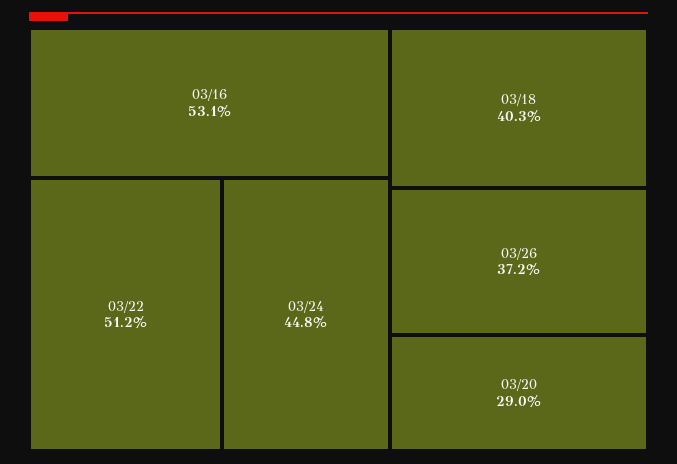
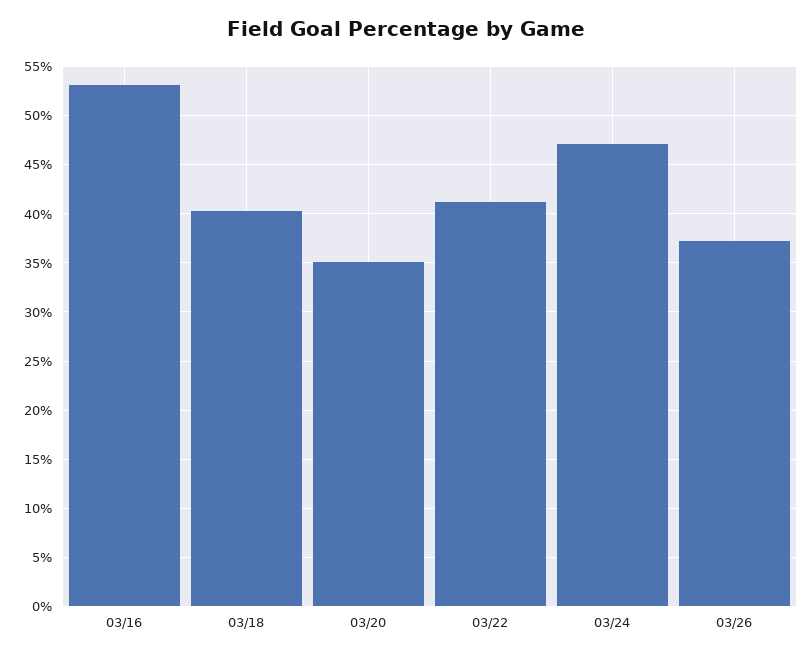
03/22: 51.2 -> 41
03/24: 44.8 -> 47
03/20: 29 -> 35

